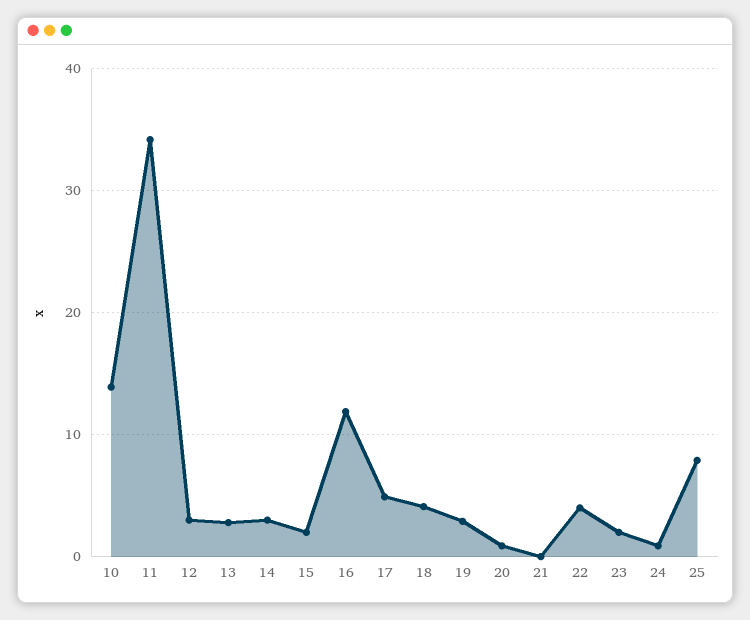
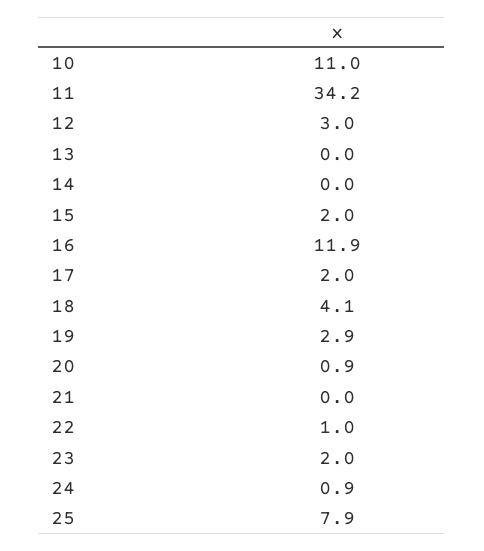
10: 14 -> 11
13: 3 -> 0
14: 3 -> 0
17: 5 -> 2
22: 4 -> 1

